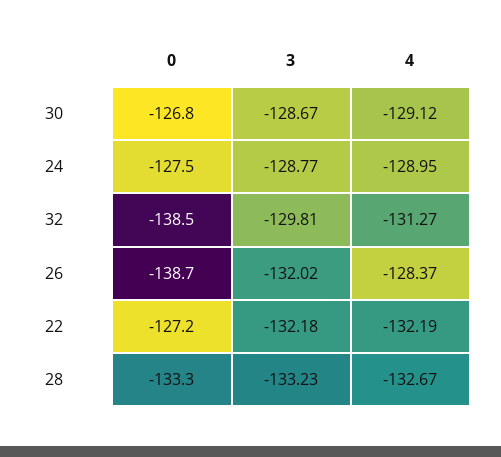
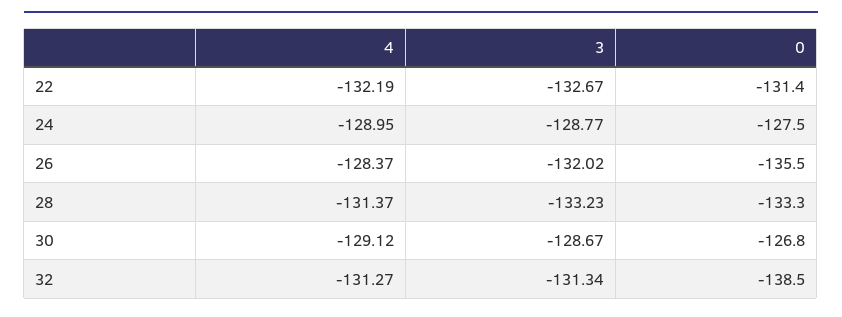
3, 32: -129.81 -> -131.34
0, 26: -138.7 -> -135.5
0, 22: -127.2 -> -131.4
3, 22: -132.18 -> -132.67
4, 28: -132.67 -> -131.37

